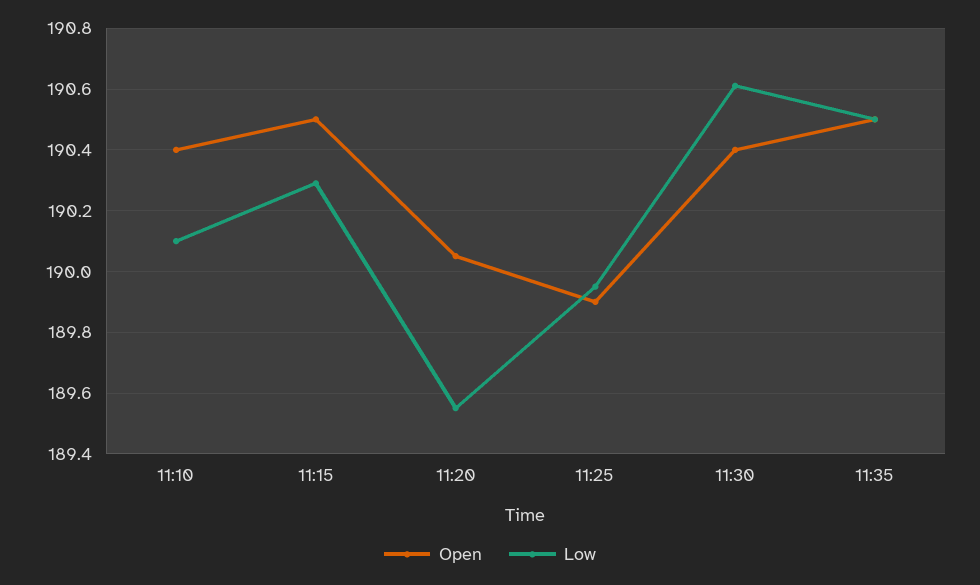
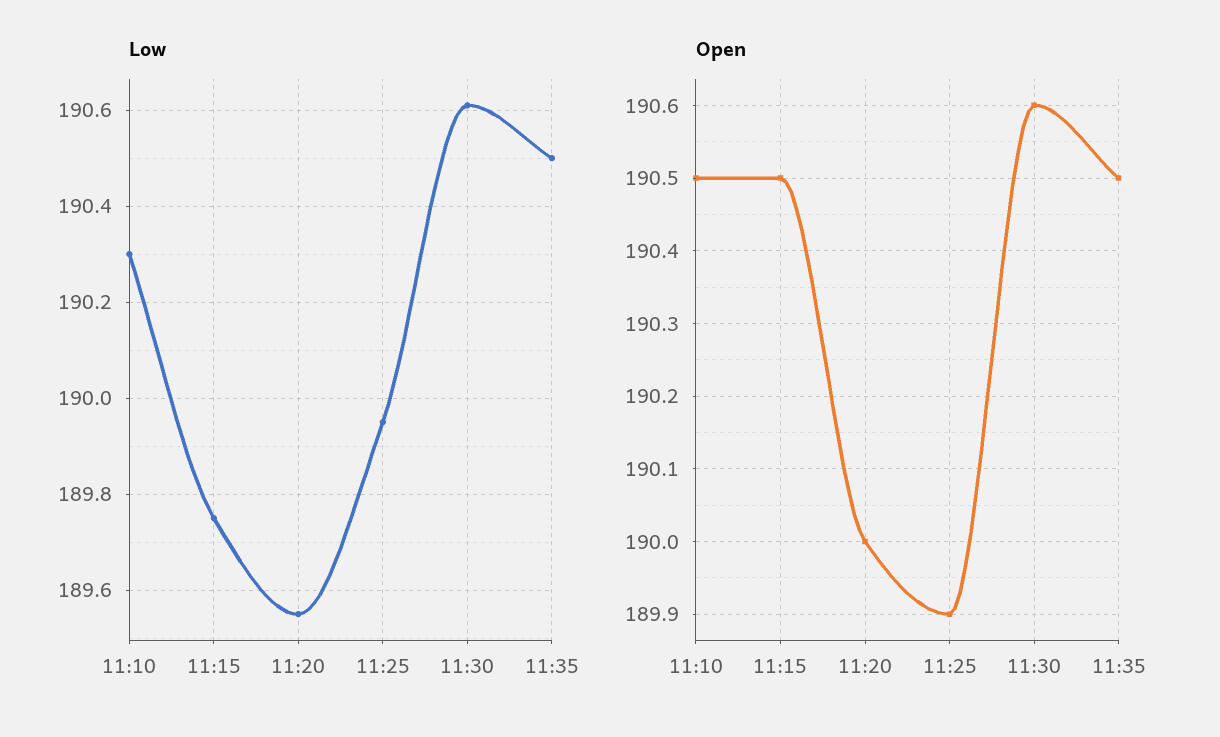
Open, 11:10: 190.4 -> 190.5
Low, 11:10: 190.1 -> 190.3
Low, 11:15: 190.3 -> 189.75
Open, 11:20: 190.05 -> 190
Open, 11:30: 190.4 -> 190.6

